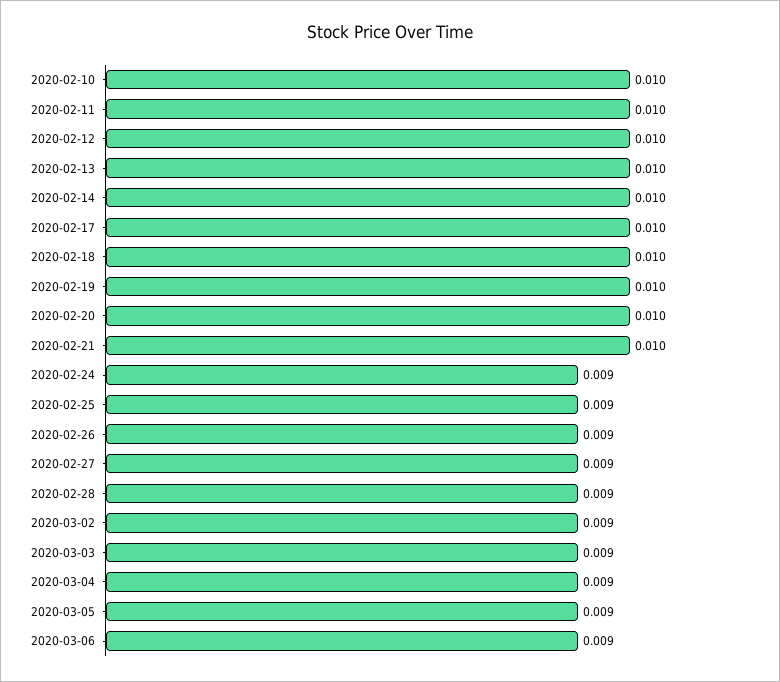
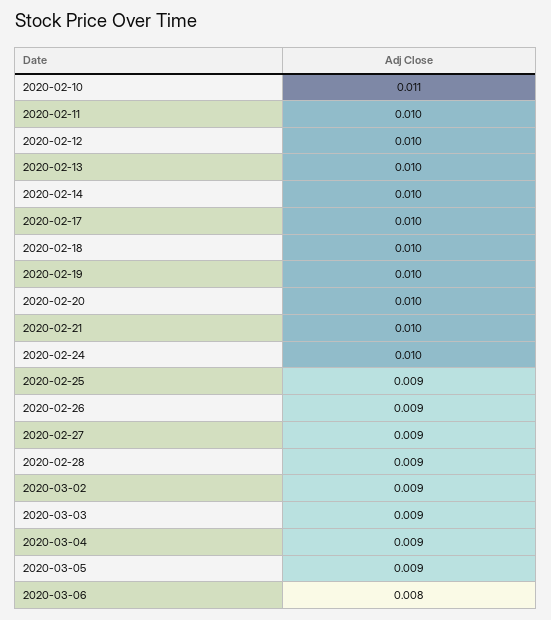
2020-02-10: 0.01 -> 0.011
2020-02-24: 0.009 -> 0.01
2020-03-06: 0.009 -> 0.008

